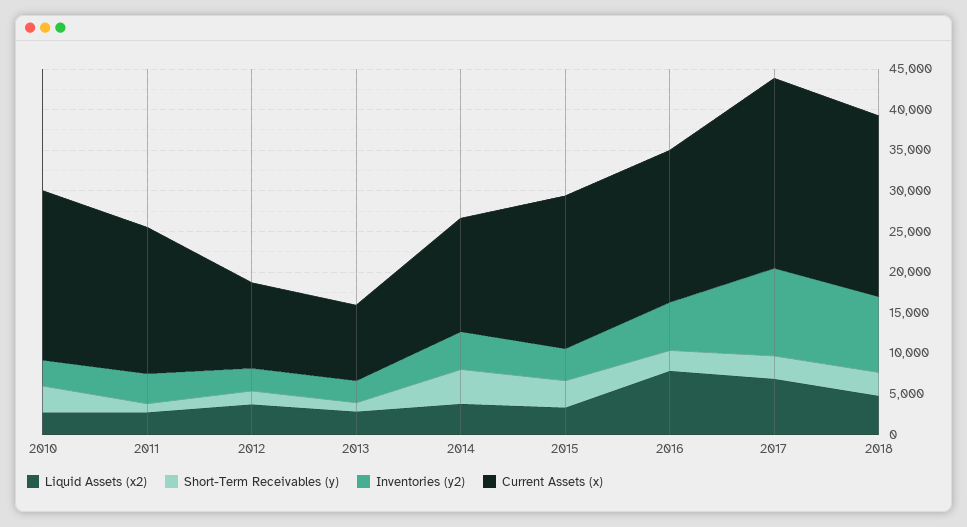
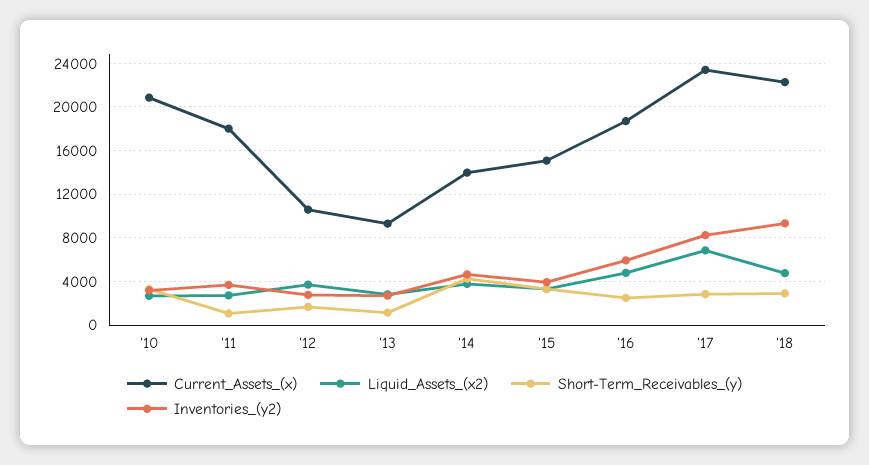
Current Assets (x), 2015: 19000 -> 15000
Liquid Assets (x2), 2016: 8000 -> 5000
Inventories (y2), 2017: 11000 -> 8000

